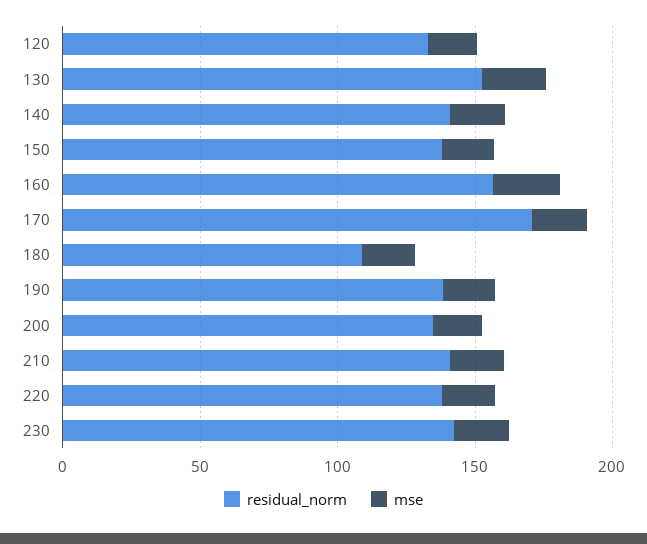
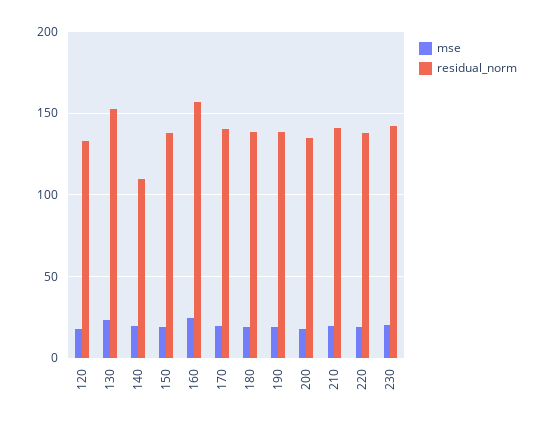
residual_norm, 140: 140 -> 110
residual_norm, 170: 170 -> 140
residual_norm, 180: 110 -> 140

